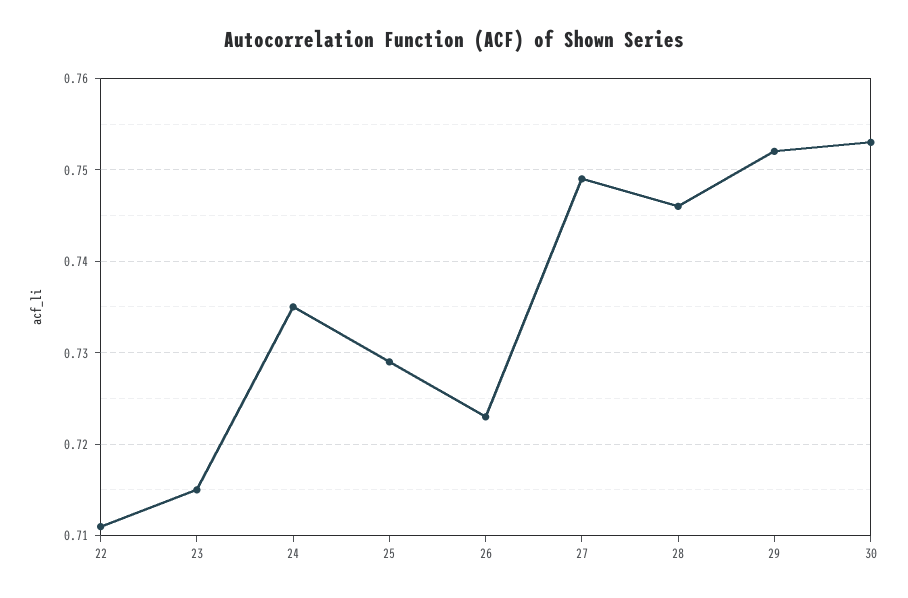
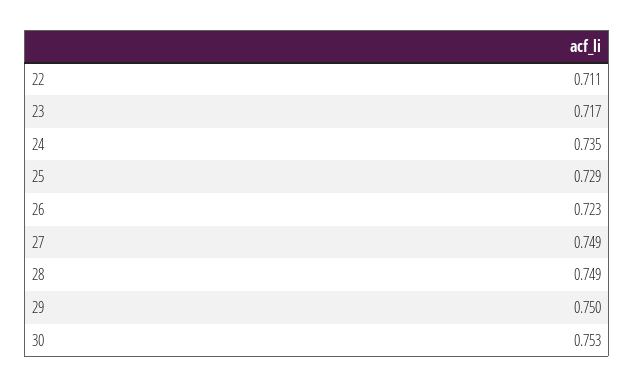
23: 0.715 -> 0.717
28: 0.746 -> 0.749
29: 0.752 -> 0.75

